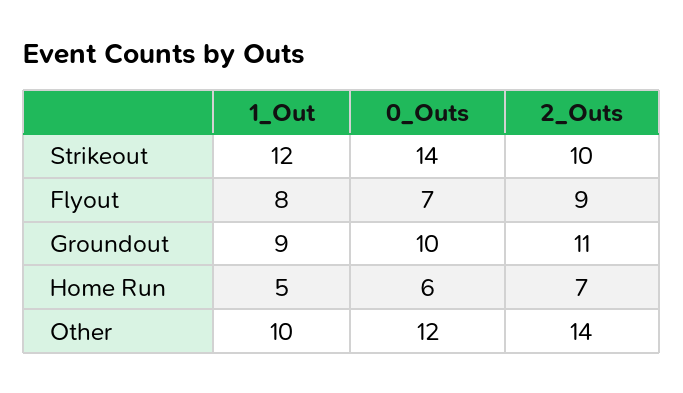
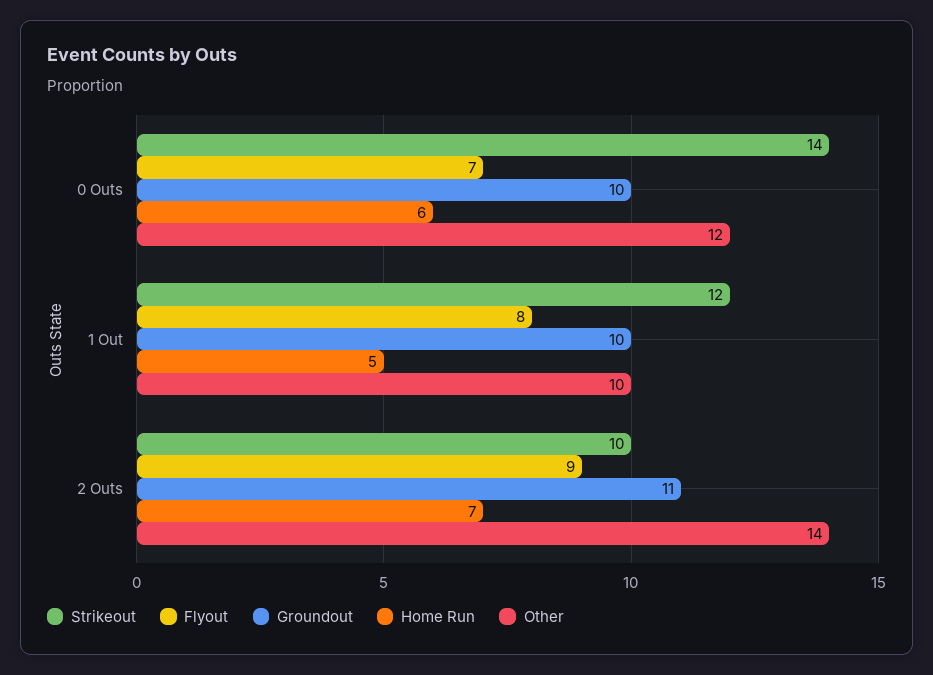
Groundout, 1_Out: 9 -> 10

